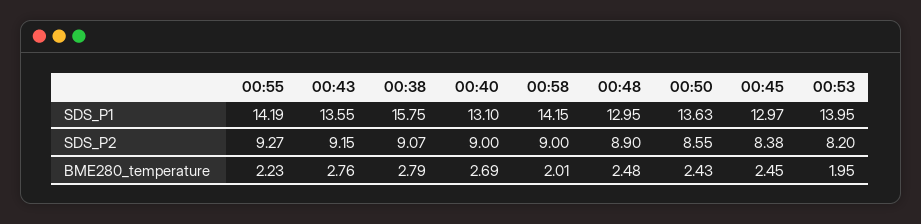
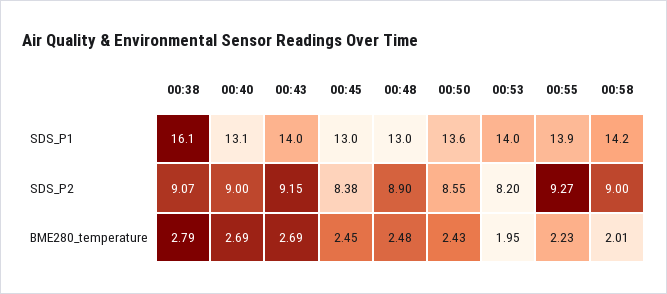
00:55, SDS_P1: 14.19 -> 13.9
00:43, SDS_P1: 13.55 -> 14
00:38, SDS_P1: 15.75 -> 16.1
00:43, BME280_temperature: 2.76 -> 2.69

